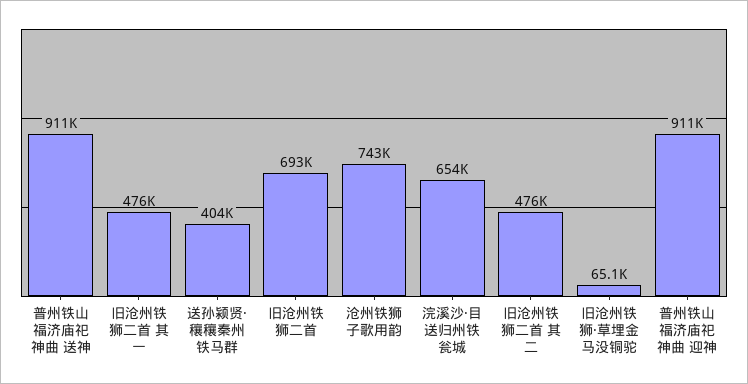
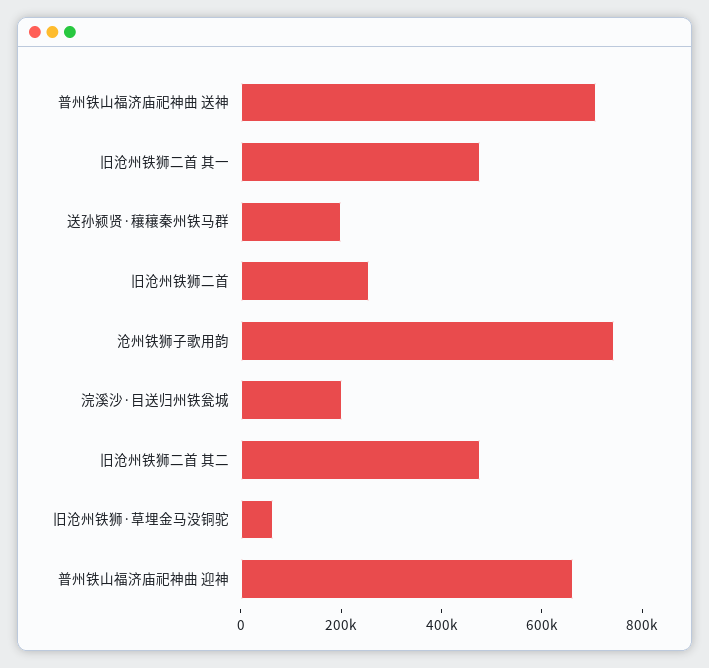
普州铁山福济庙祀神曲 送神: 911000 -> 700000
送孙颍贤·穰穰秦州铁马群: 404000 -> 200000
旧沧州铁狮二首: 693000 -> 250000
浣溪沙·目送归州铁瓮城: 654000 -> 200000
普州铁山福济庙祀神曲 迎神: 911000 -> 650000

